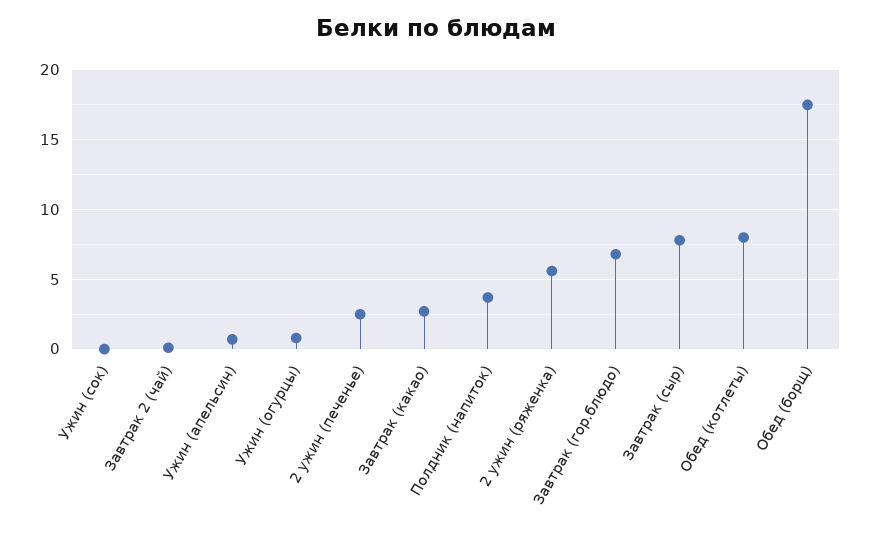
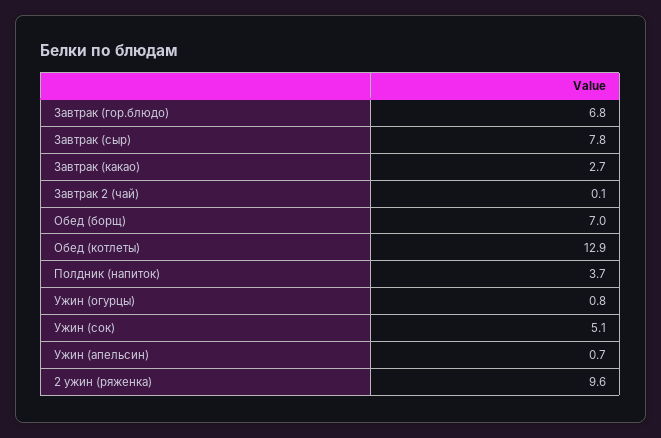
Ужин (сок): 0 -> 5.1
2 ужин (печенье): 2.5 -> none
2 ужин (ряженка): 5.5 -> 9.6
Обед (котлеты): 8 -> 12.9
Обед (борщ): 17.5 -> 7

